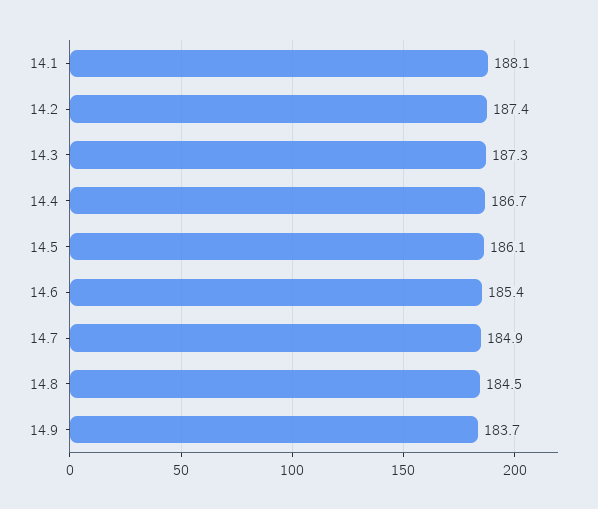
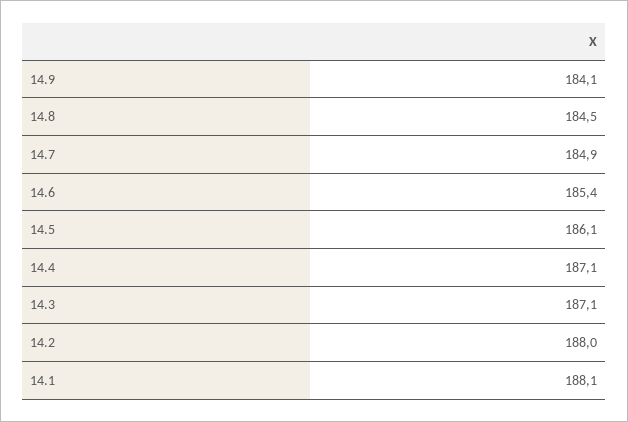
14.2: 187.4 -> 188
14.3: 187.3 -> 187.1
14.4: 186.7 -> 187.1
14.9: 183.7 -> 184.1

